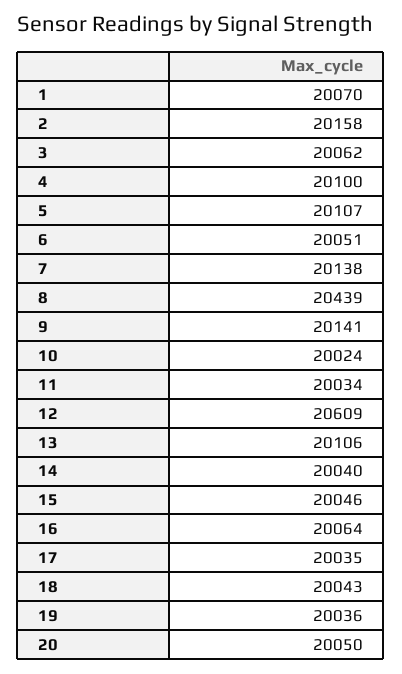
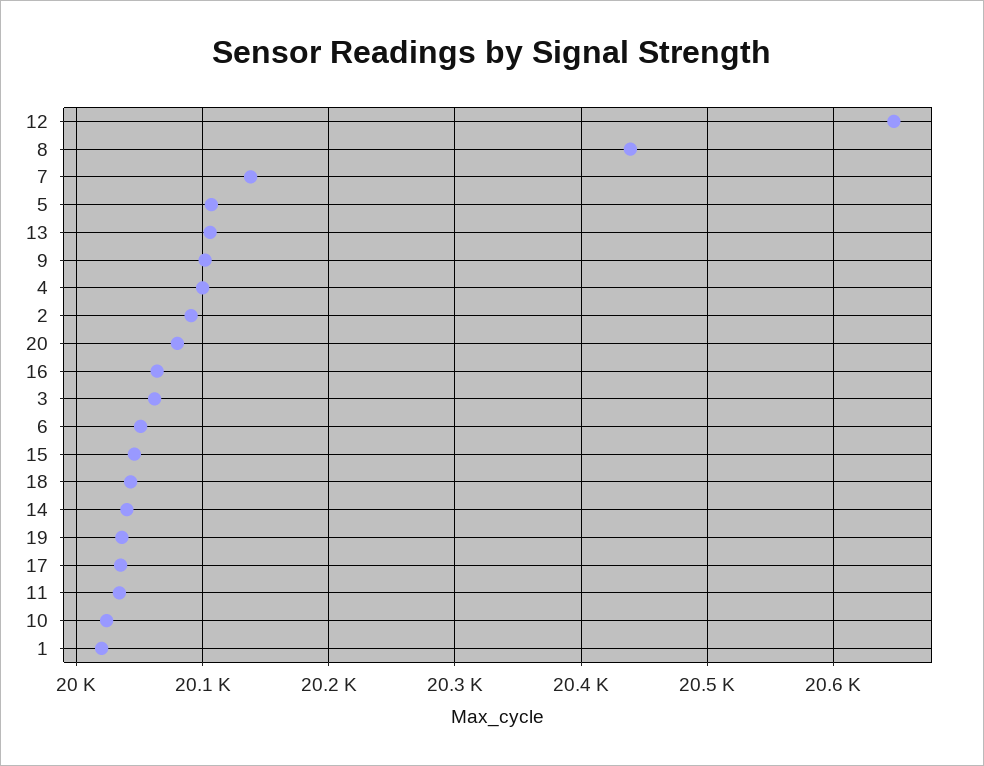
1: 20070 -> 20020
2: 20158 -> 20090
9: 20141 -> 20100
12: 20609 -> 20650
20: 20050 -> 20080

